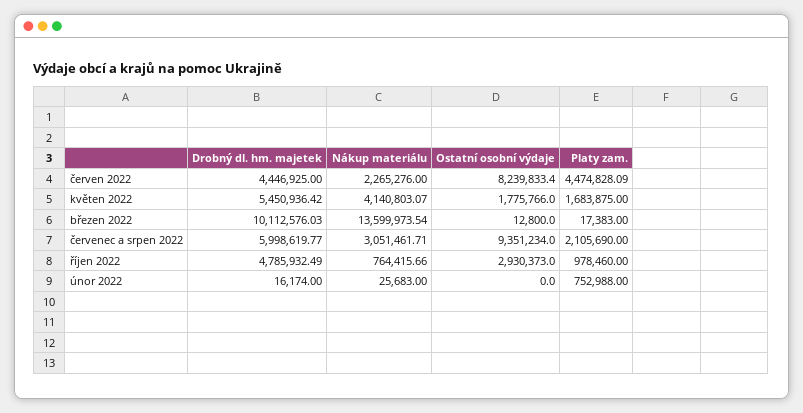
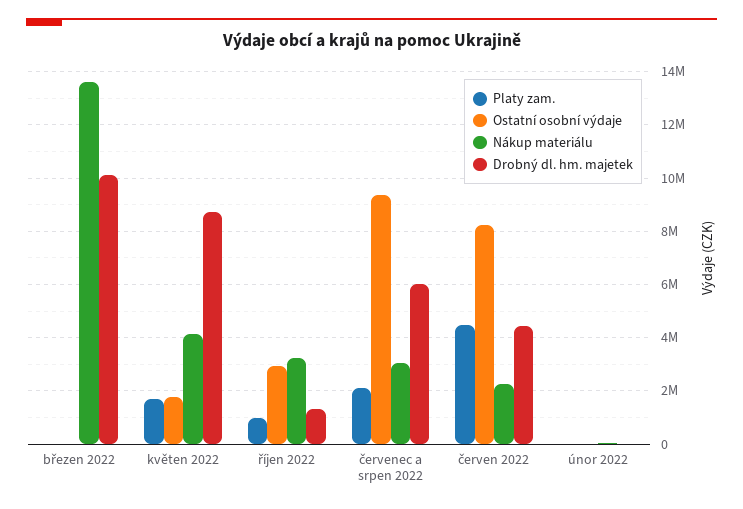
Drobný dl. hm. majetek, květen 2022: 5450936.42 -> 8750000
Drobný dl. hm. majetek, říjen 2022: 4785932.49 -> 1250000
Nákup materiálu, říjen 2022: 764415.66 -> 3250000
Platy zam., únor 2022: 752988 -> 0

